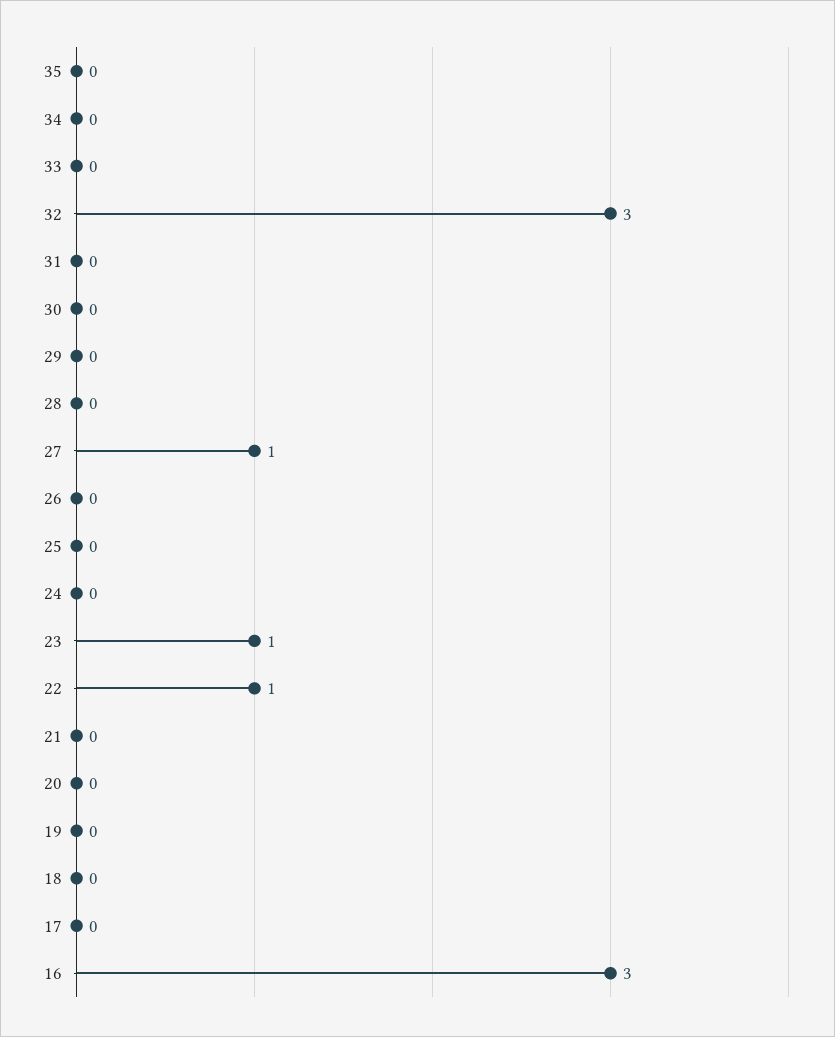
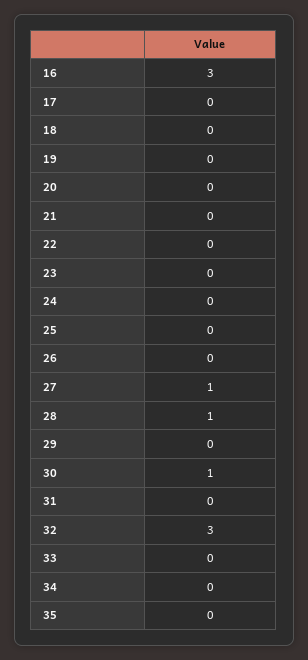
30: 0 -> 1
28: 0 -> 1
23: 1 -> 0
22: 1 -> 0

